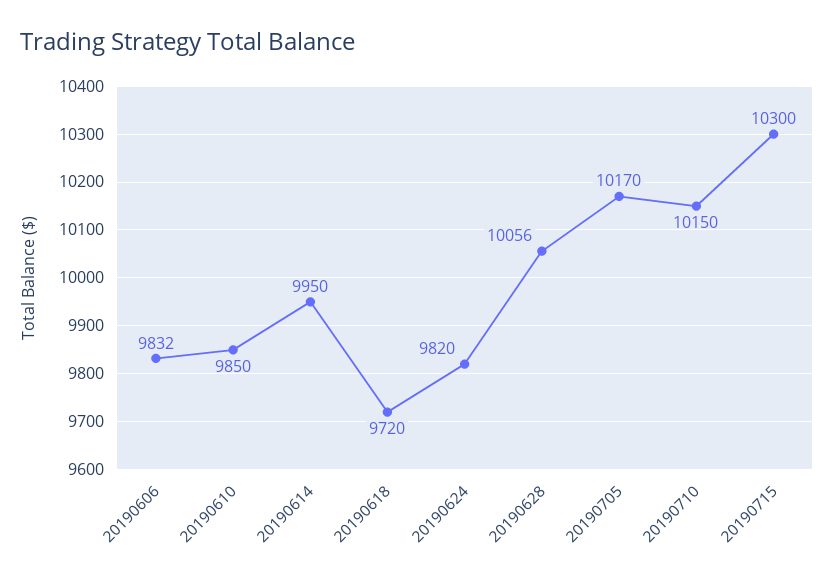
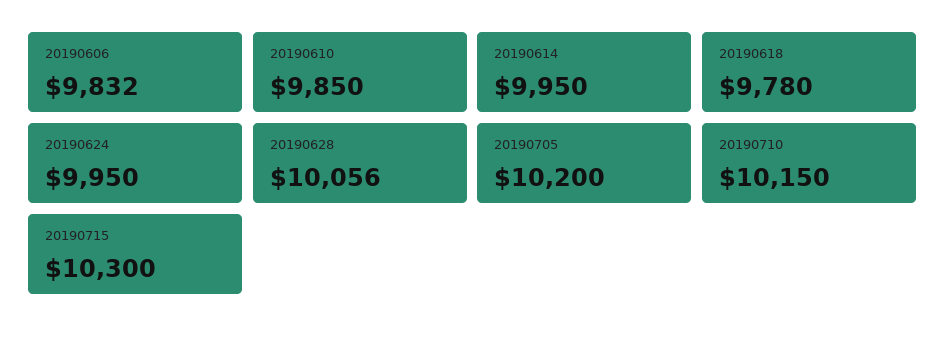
20190618: 9720 -> 9780
20190624: 9820 -> 9950
20190705: 10170 -> 10200

